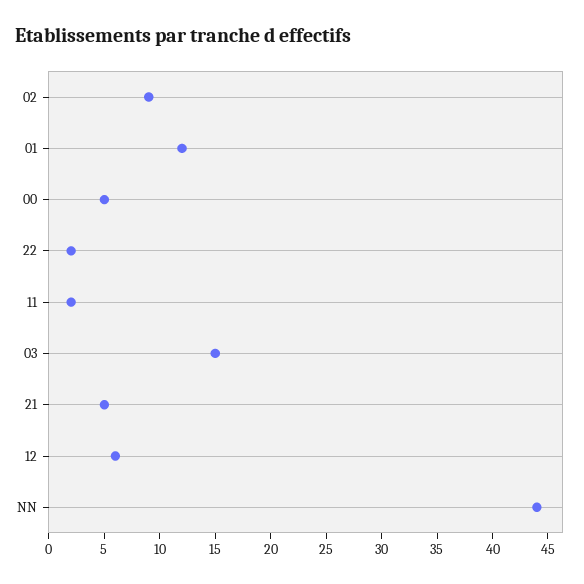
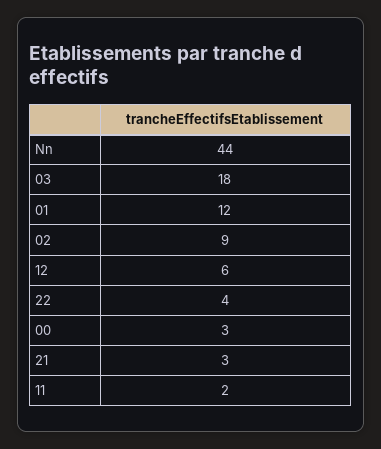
00: 5 -> 3
22: 2 -> 4
03: 15 -> 18
21: 5 -> 3

